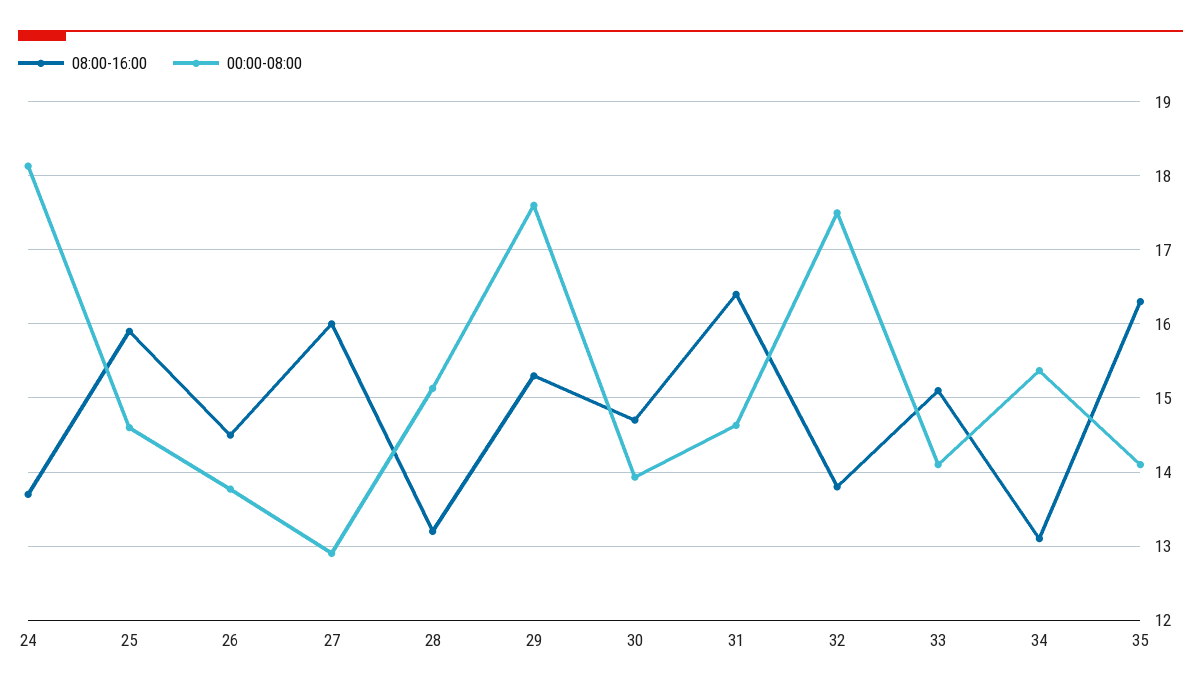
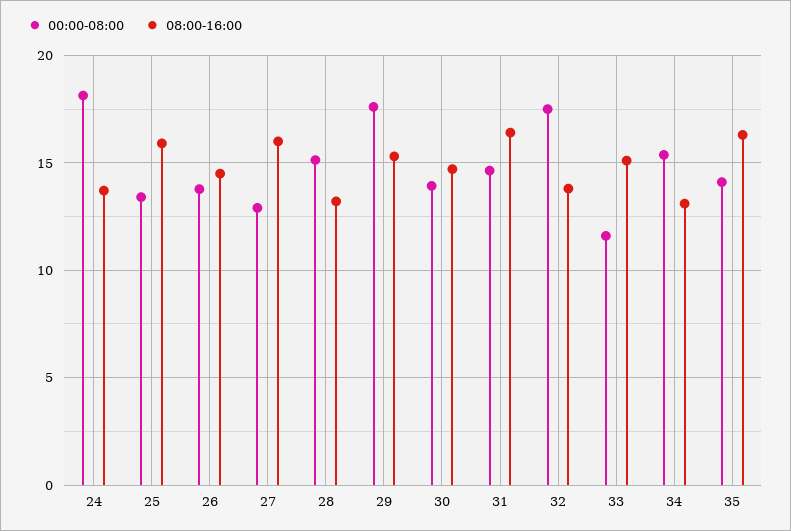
00:00-08:00, 25: 14.6 -> 13.5
00:00-08:00, 33: 14.1 -> 11.5

